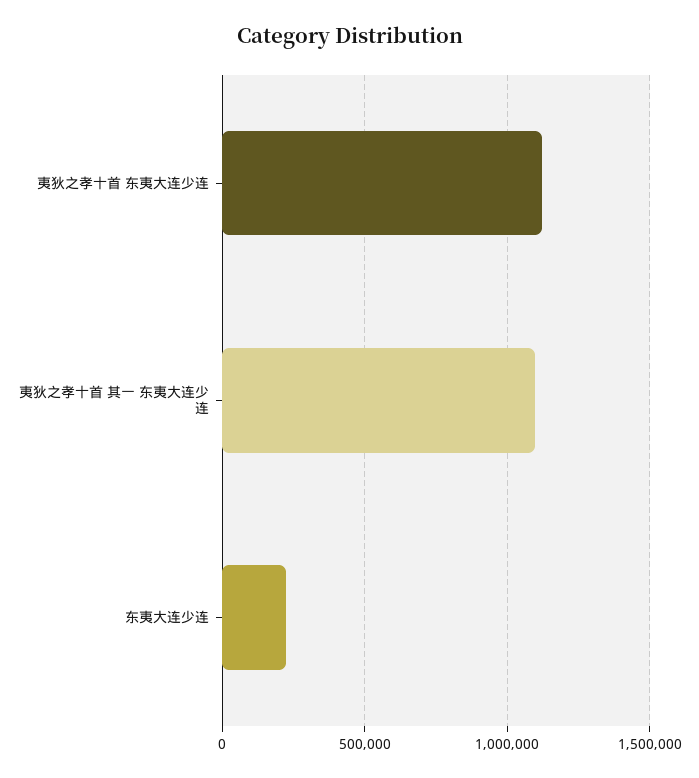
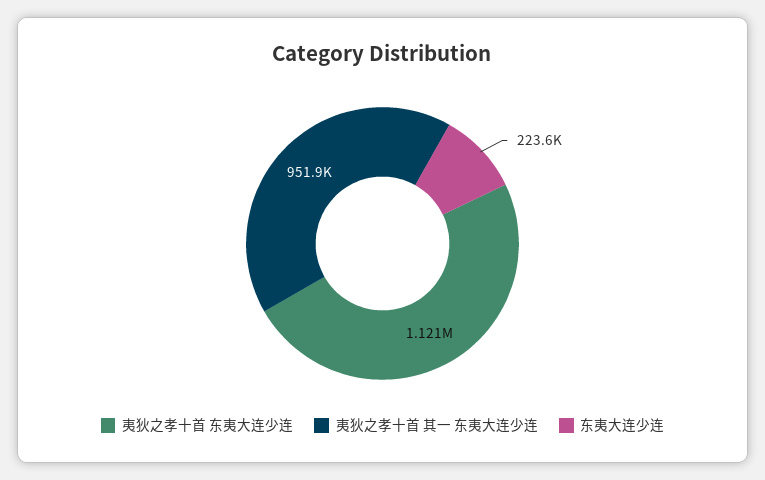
夷狄之孝十首 其一 东夷大连少连: 1100000 -> 951900

